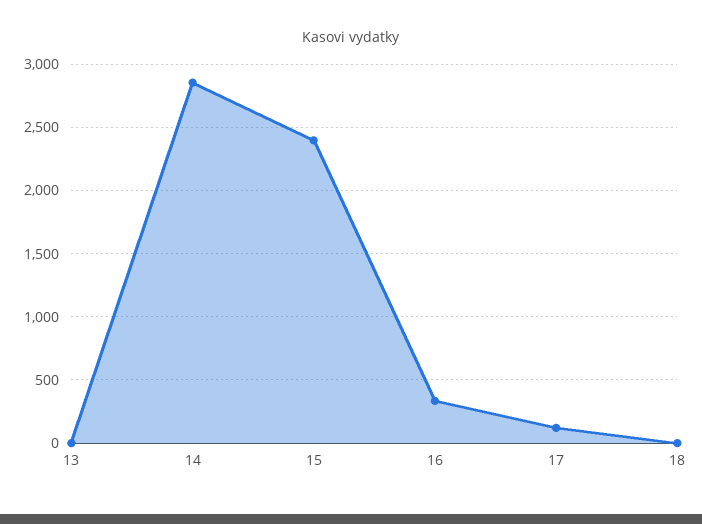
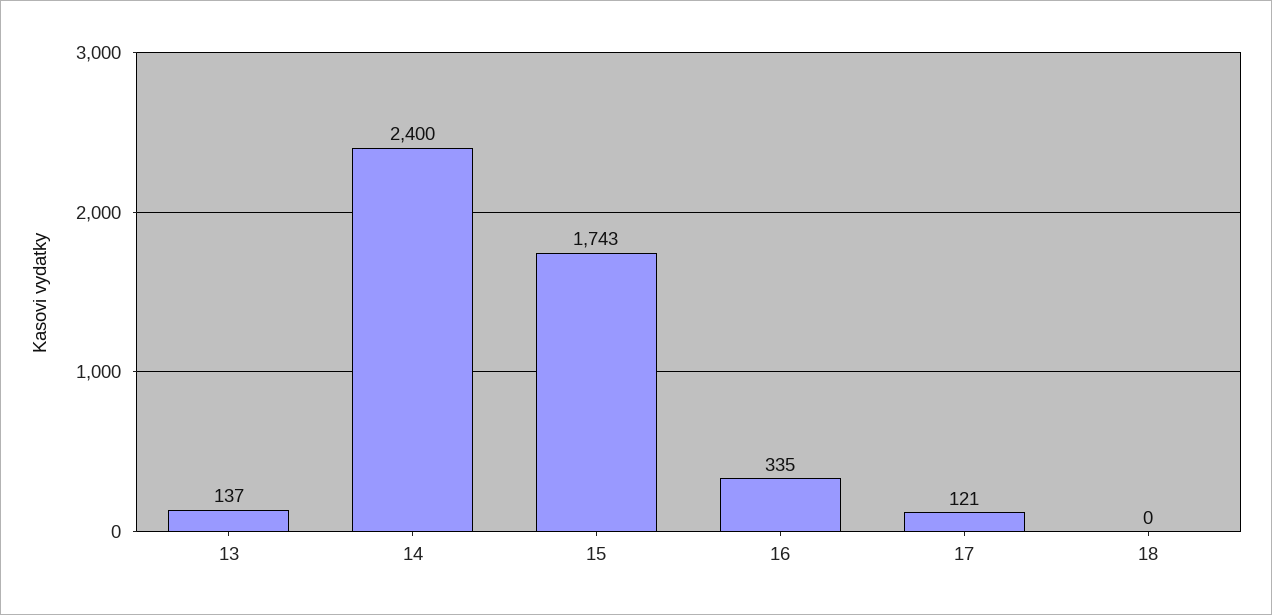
13: 0 -> 137
14: 2850 -> 2400
15: 2400 -> 1743

